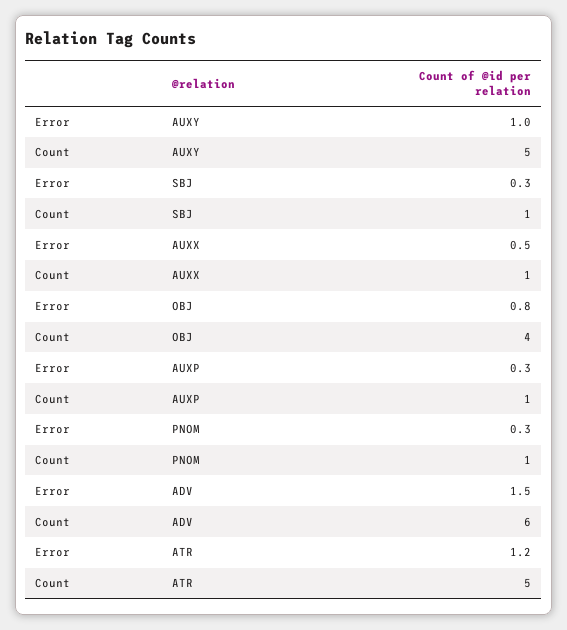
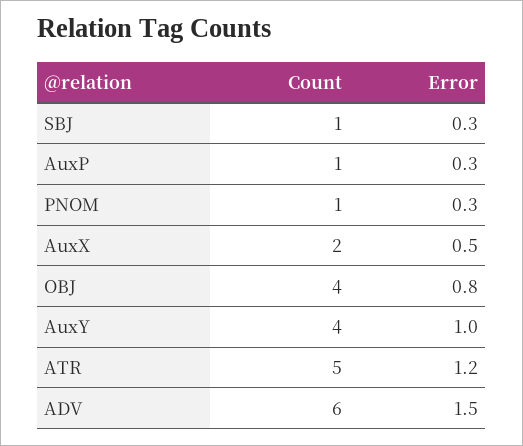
Count, AUXY: 5 -> 4
Count, AUXX: 1 -> 2

